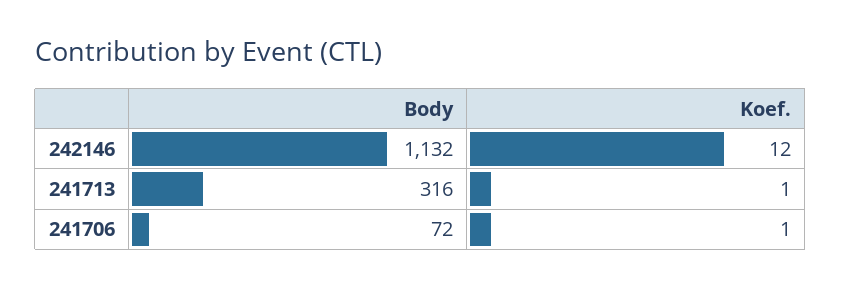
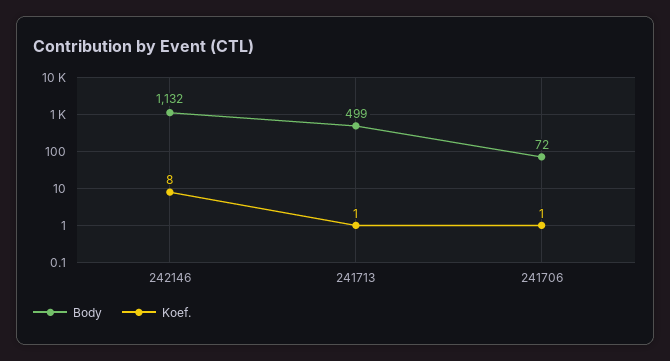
Koef., 242146: 12 -> 8
Body, 241713: 316 -> 499

